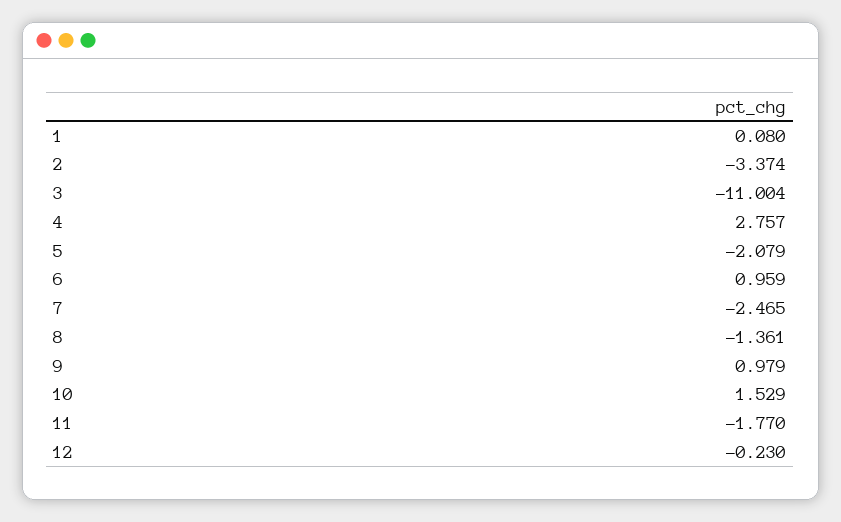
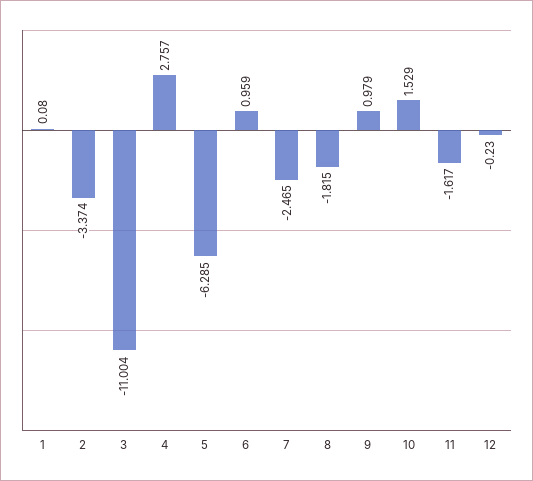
5: -2.079 -> -6.285
8: -1.361 -> -1.815
11: -1.77 -> -1.617

